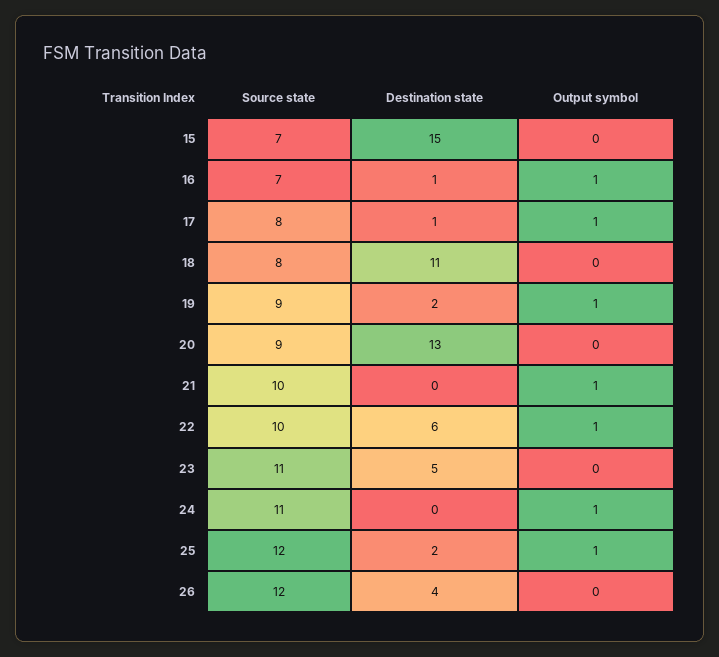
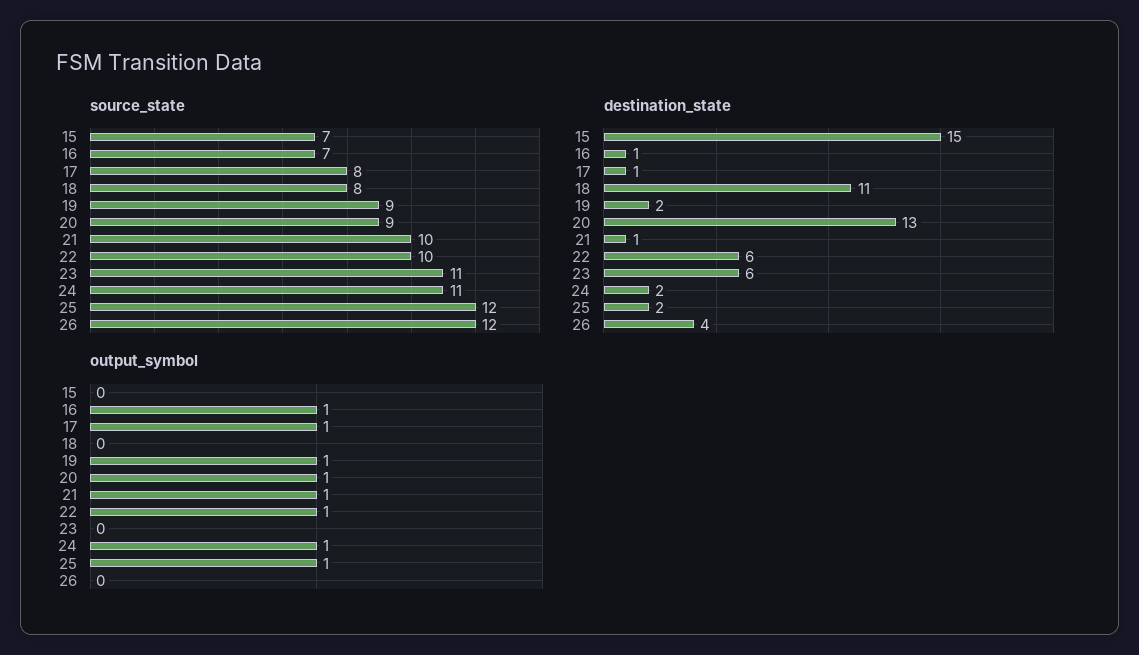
Output symbol, 20: 0 -> 1
Destination state, 21: 0 -> 1
Destination state, 23: 5 -> 6
Destination state, 24: 0 -> 2

